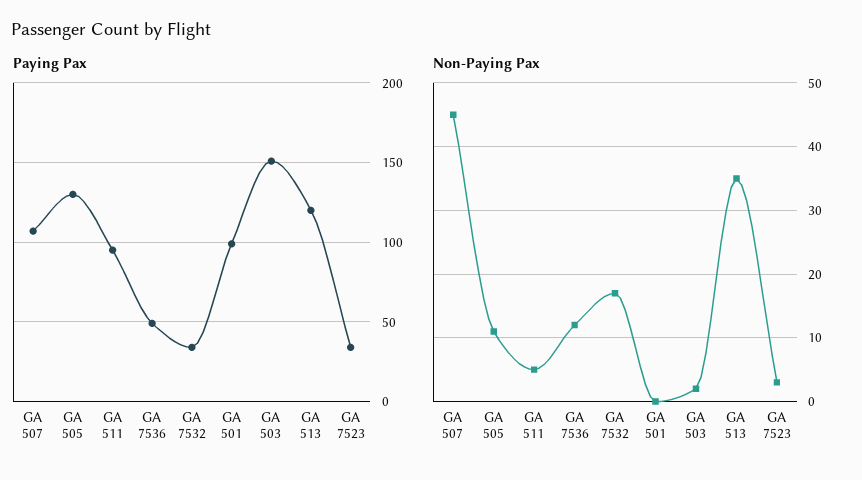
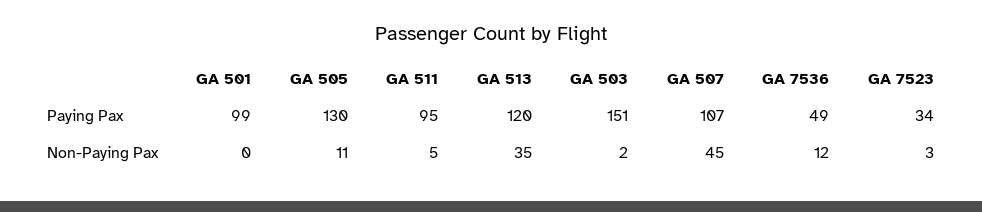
Paying Pax, GA 7532: 35 -> none
Non-Paying Pax, GA 7532: 17 -> none

